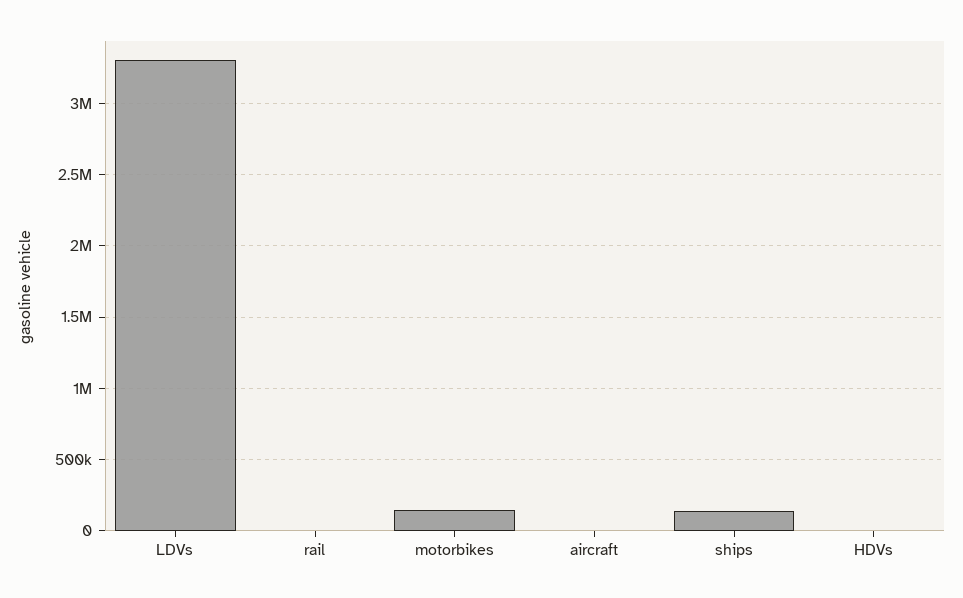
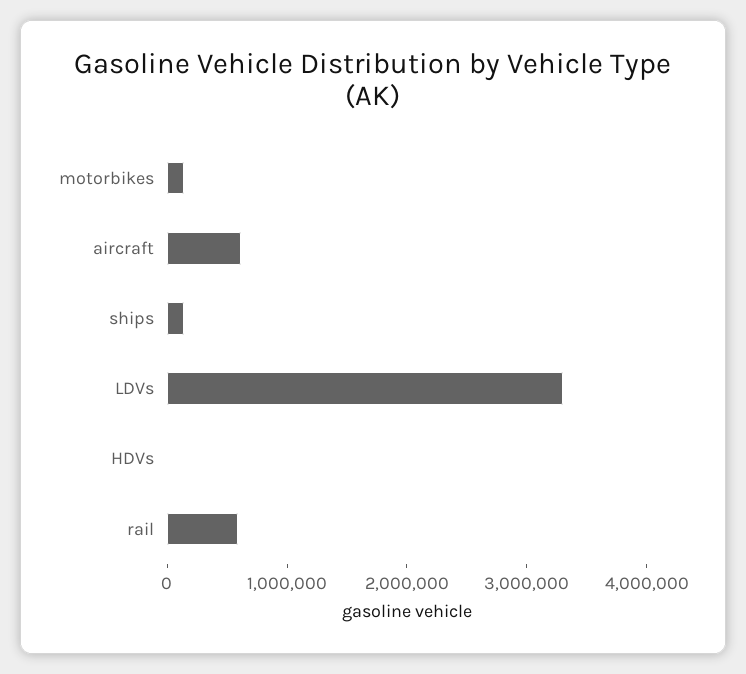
rail: 0 -> 600000
aircraft: 0 -> 600000

